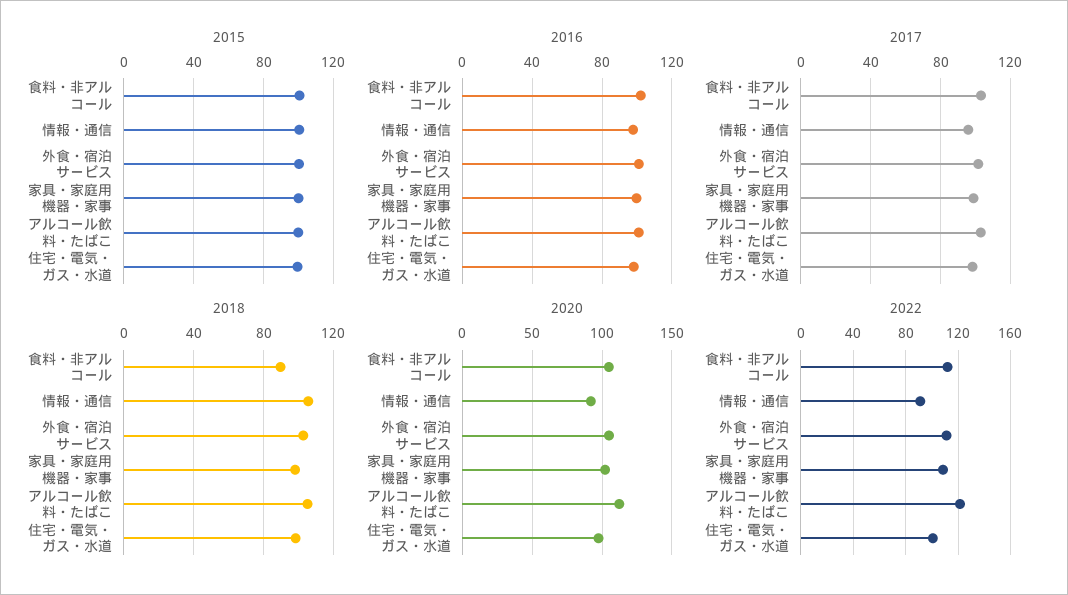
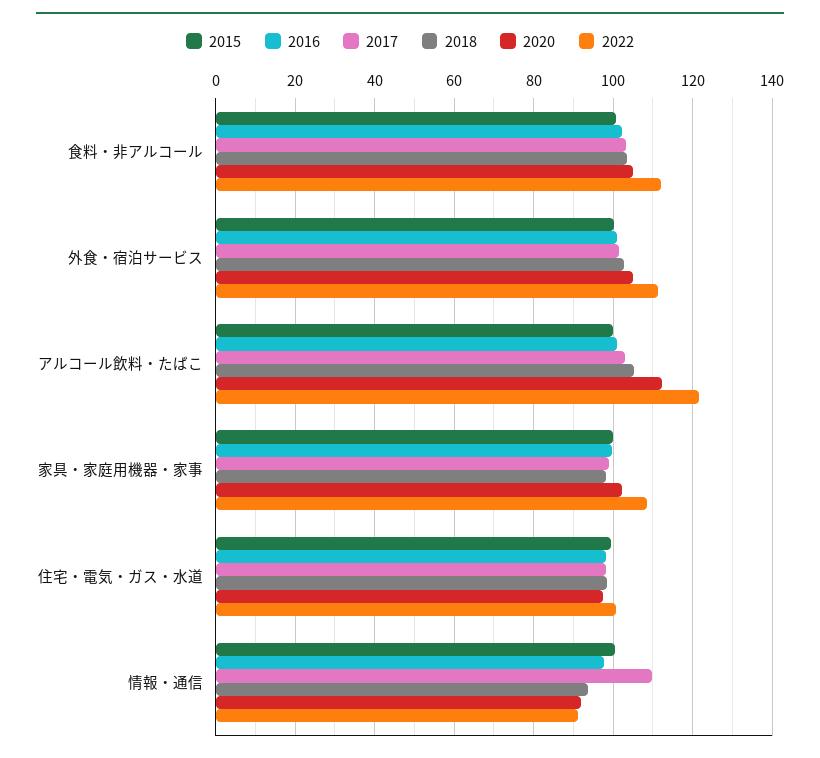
2017, 情報・通信: 95 -> 110
2018, 食料・非アルコール: 90 -> 104
2018, 情報・通信: 105 -> 94

